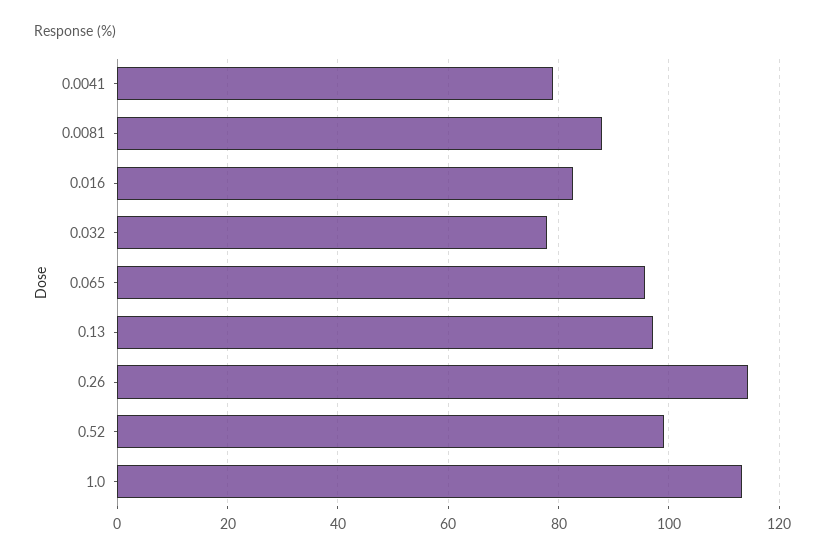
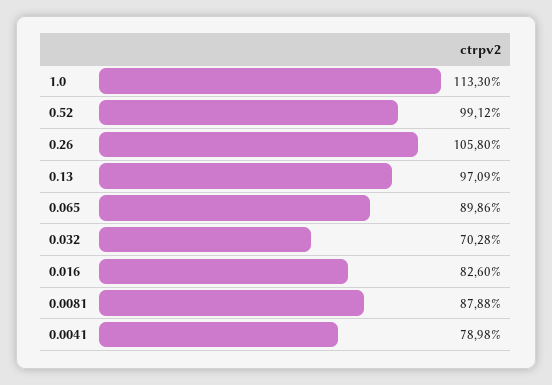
0.032: 78 -> 70.28
0.065: 96 -> 89.86
0.26: 114 -> 105.8

